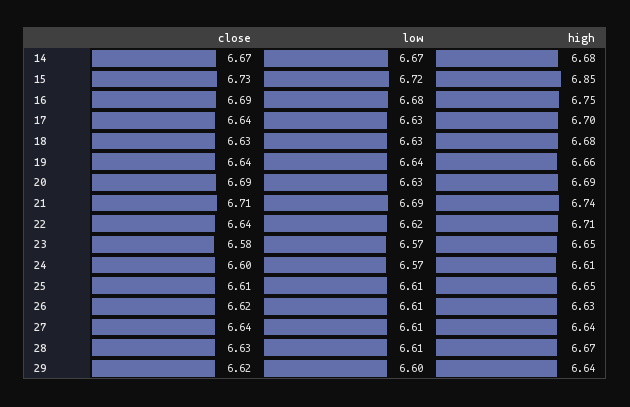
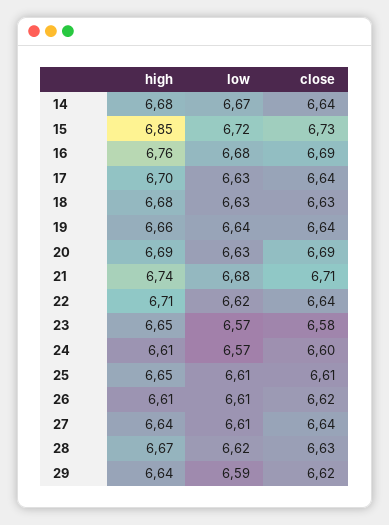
close, 14: 6.67 -> 6.64
high, 16: 6.75 -> 6.76
low, 21: 6.69 -> 6.68
high, 26: 6.63 -> 6.61
low, 28: 6.61 -> 6.62
low, 29: 6.6 -> 6.59

